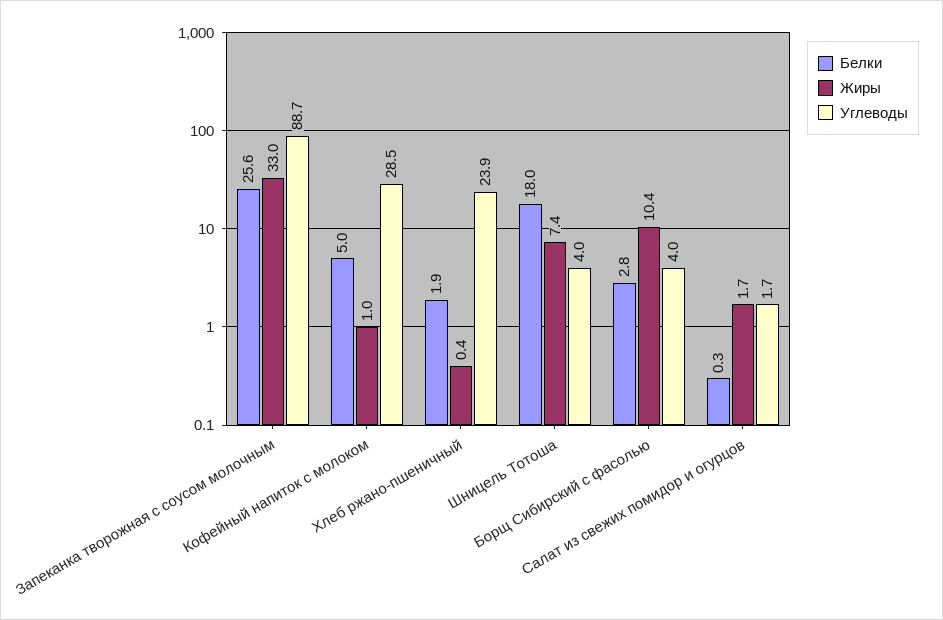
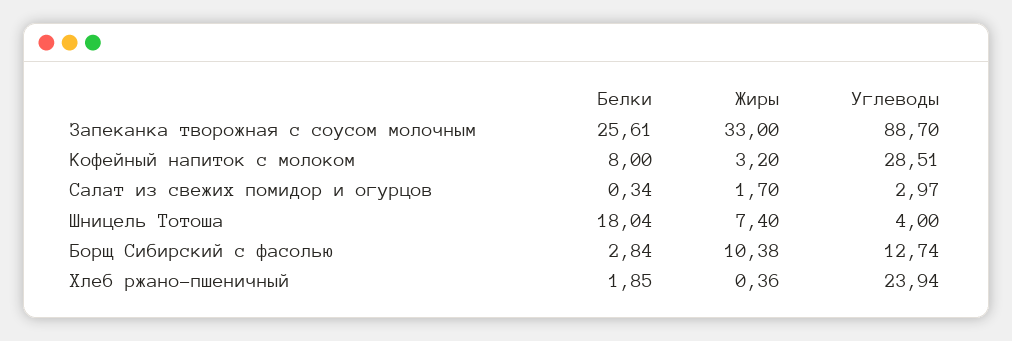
Белки, Кофейный напиток с молоком: 5 -> 8
Жиры, Кофейный напиток с молоком: 1 -> 3.2
Углеводы, Борщ Сибирский с фасолью: 4 -> 12.74
Углеводы, Салат из свежих помидор и огурцов: 1.7 -> 2.97

